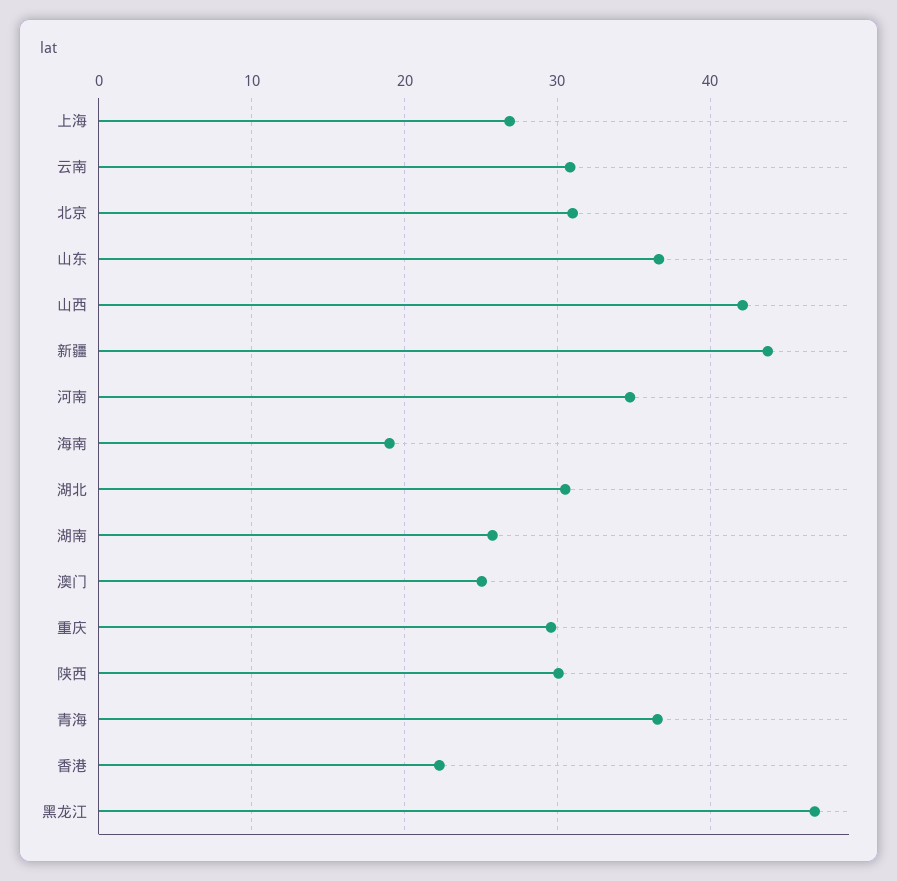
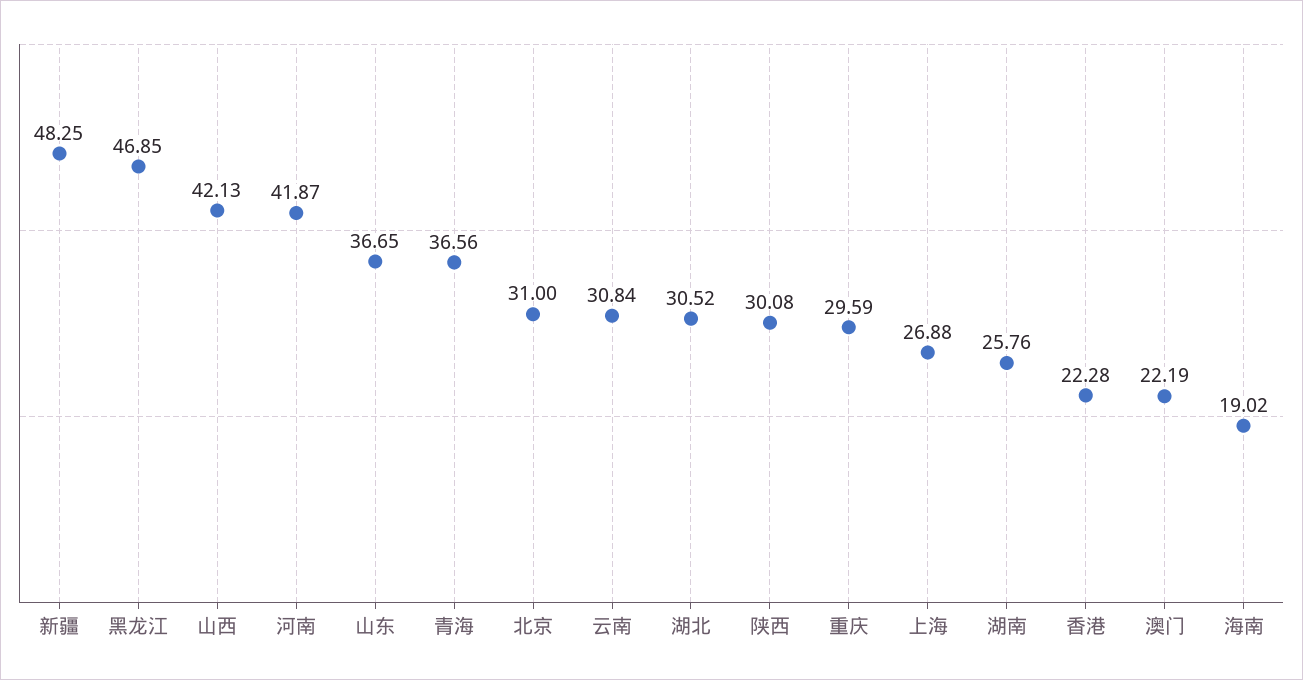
新疆: 44 -> 48.25
河南: 35 -> 41.87
澳门: 25 -> 22.19

